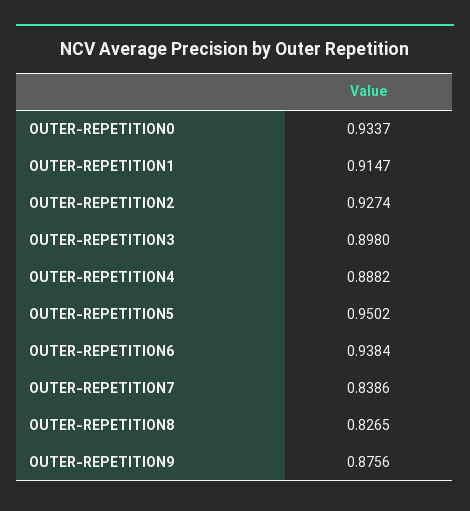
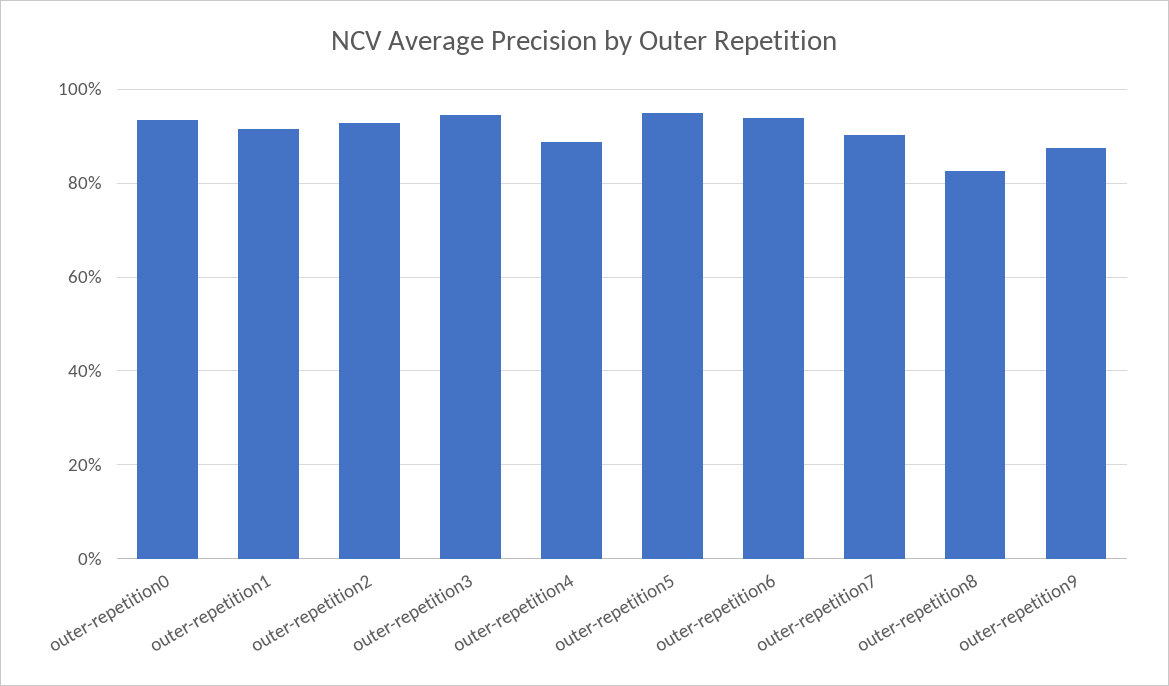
OUTER-REPETITION3: 0.898 -> 0.94
OUTER-REPETITION7: 0.8386 -> 0.9

